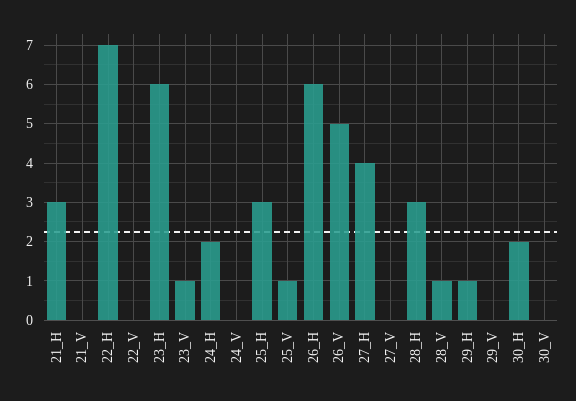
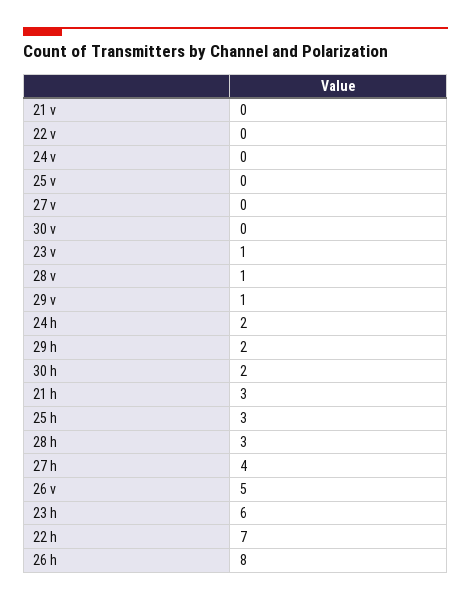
25_V: 1 -> 0
26_H: 6 -> 8
29_H: 1 -> 2
29_V: 0 -> 1

